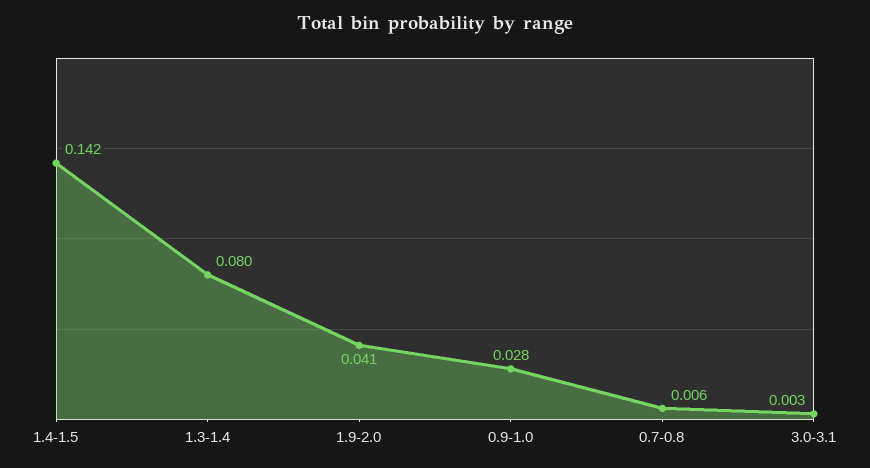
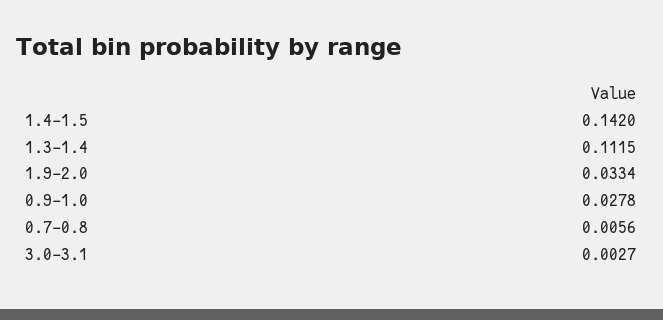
1.3-1.4: 0.08 -> 0.1115
1.9-2.0: 0.041 -> 0.0334

